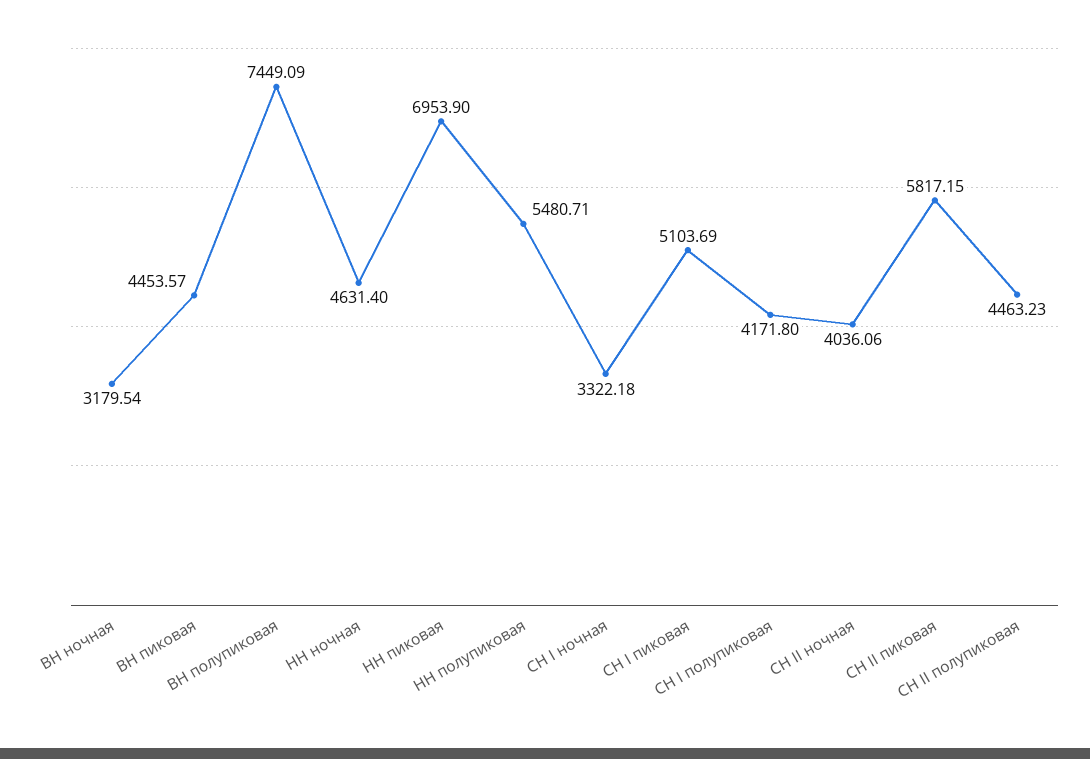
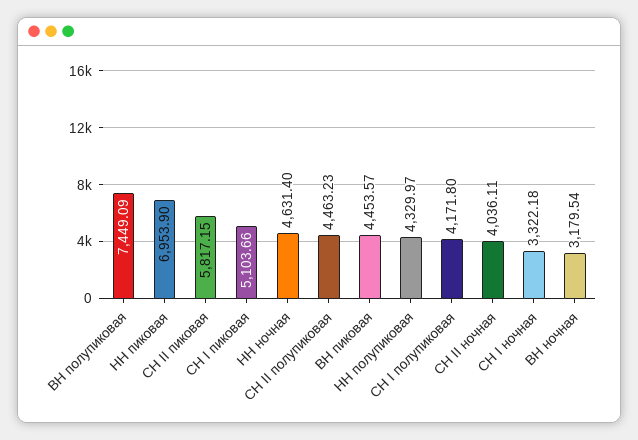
НН полупиковая: 5480.71 -> 4329.97
СН I пиковая: 5103.69 -> 5103.66
СН II ночная: 4036.06 -> 4036.11

